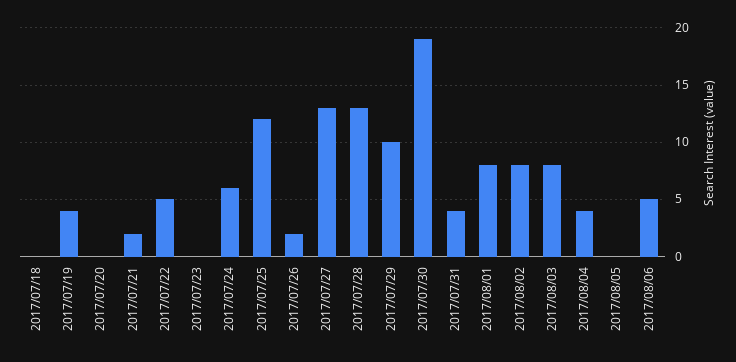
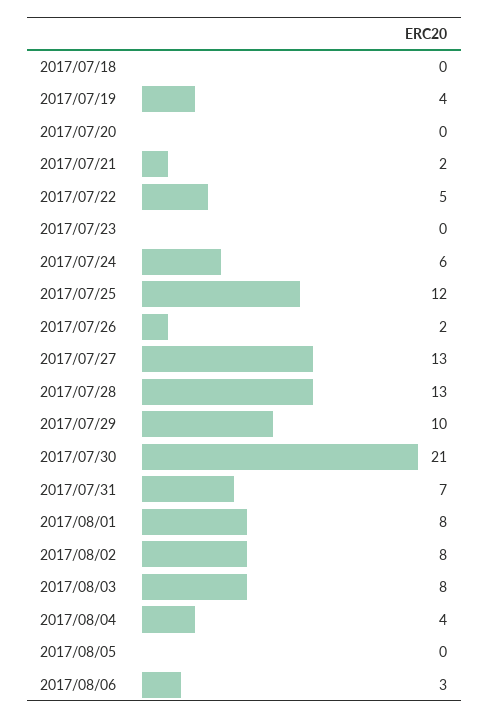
2017/07/30: 19 -> 21
2017/07/31: 4 -> 7
2017/08/06: 5 -> 3

